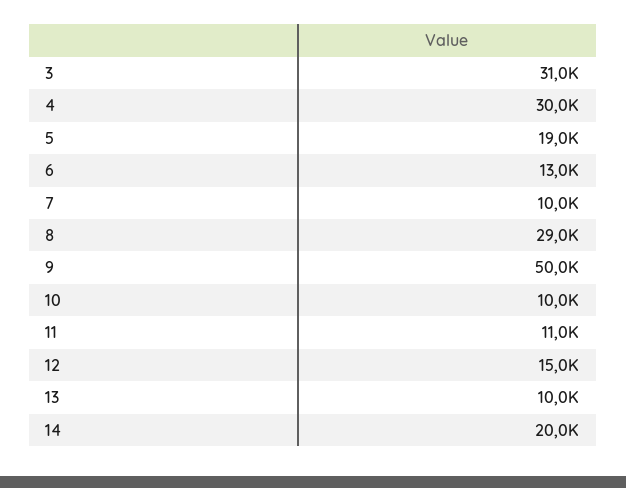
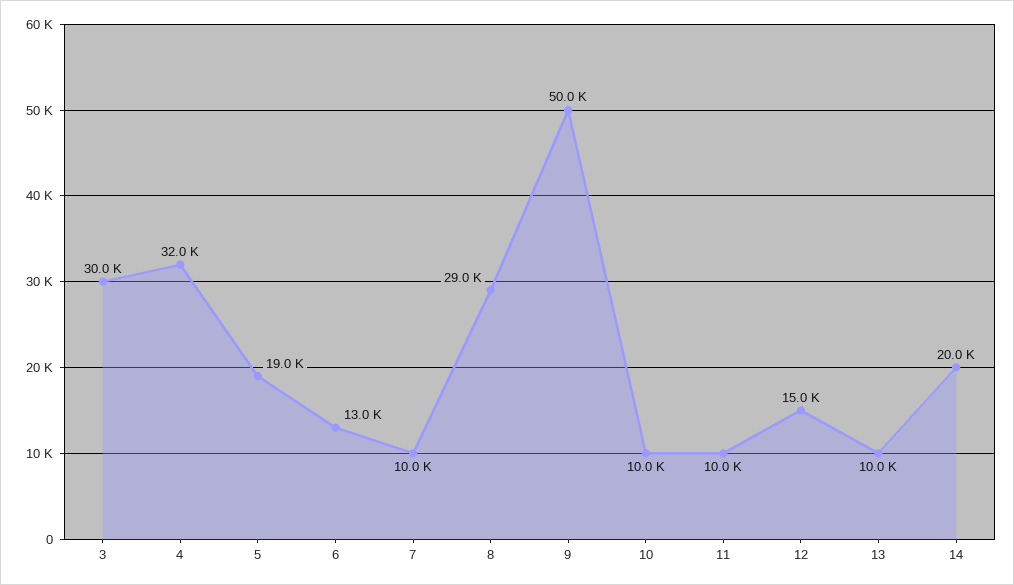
3: 31000 -> 30000
4: 30000 -> 32000
11: 11000 -> 10000

